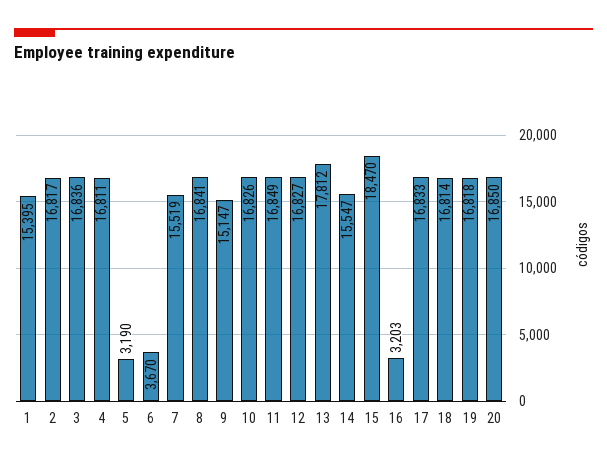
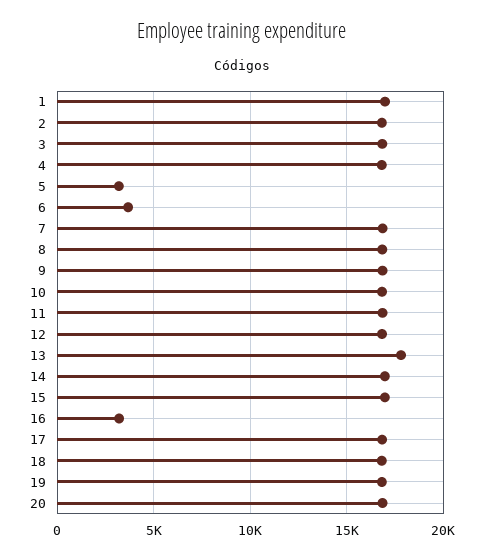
1: 15395 -> 17000
7: 15519 -> 17000
9: 15147 -> 17000
14: 15547 -> 17000
15: 18470 -> 17000

